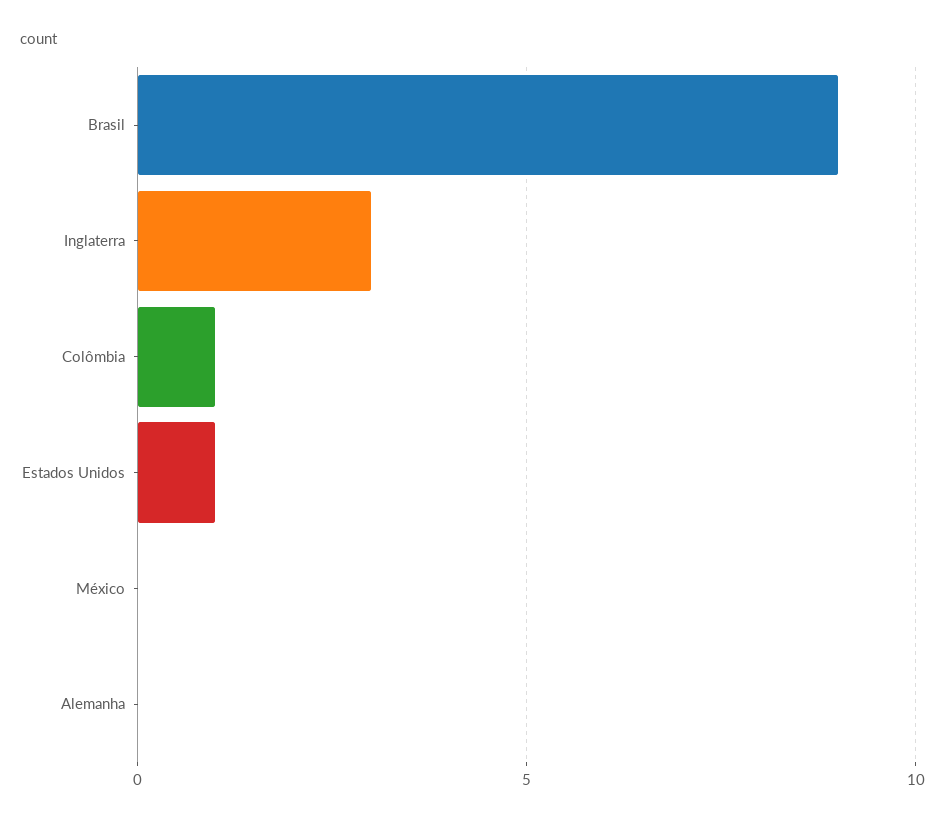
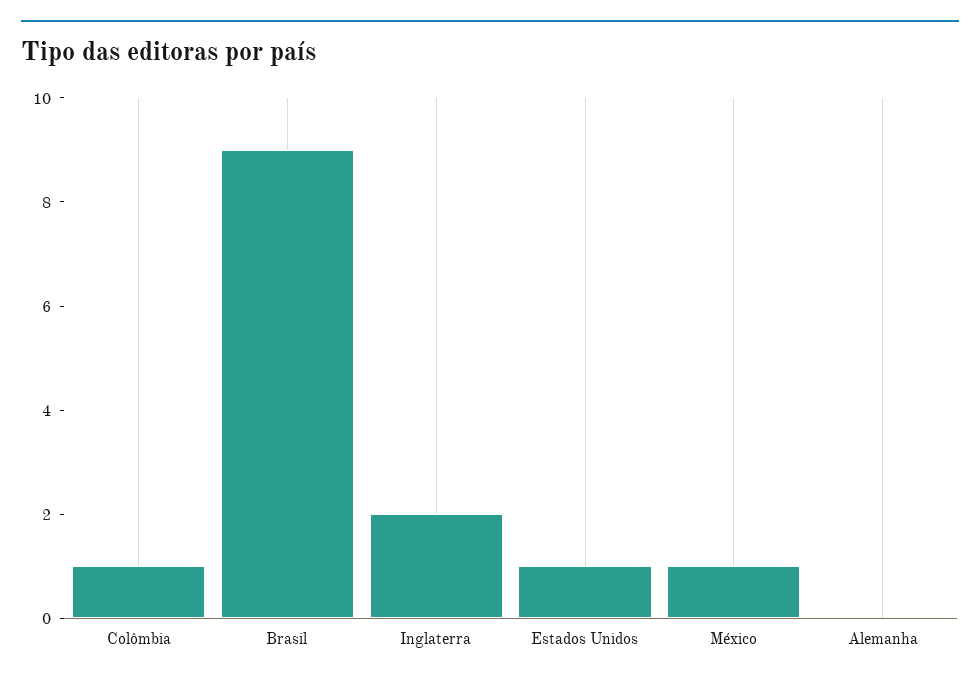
Inglaterra: 3 -> 2
México: 0 -> 1

